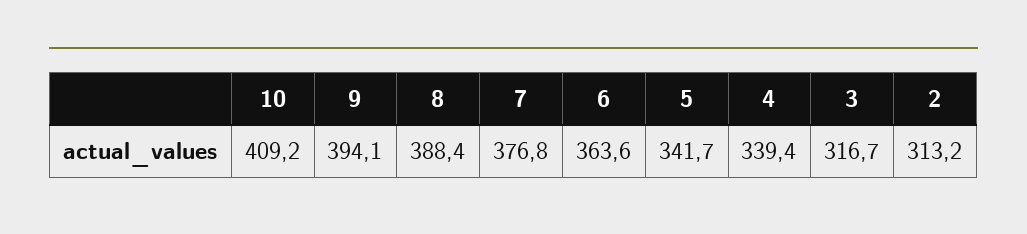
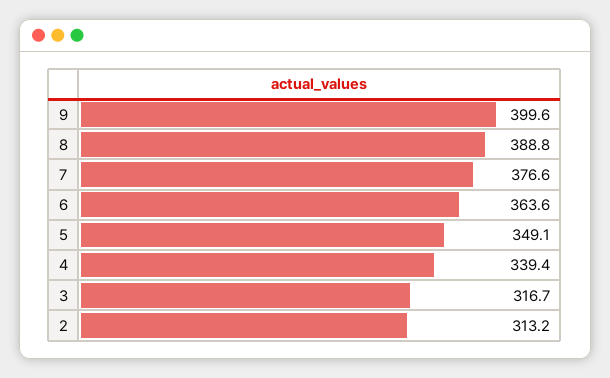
10: 409.2 -> none
9: 394.1 -> 399.6
8: 388.4 -> 388.8
7: 376.8 -> 376.6
5: 341.7 -> 349.1

